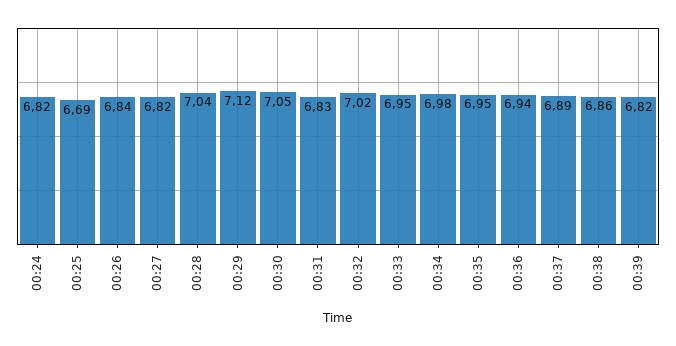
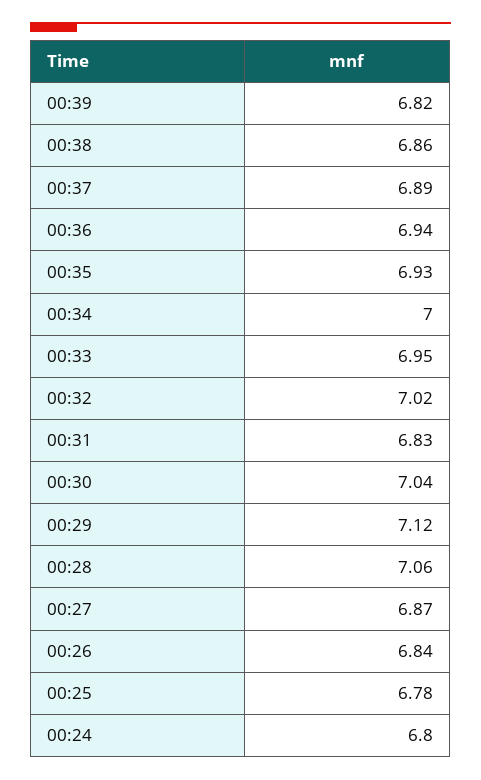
00:24: 6.82 -> 6.8
00:25: 6.69 -> 6.78
00:27: 6.82 -> 6.87
00:28: 7.04 -> 7.06
00:30: 7.05 -> 7.04
00:34: 6.98 -> 7
00:35: 6.95 -> 6.93

